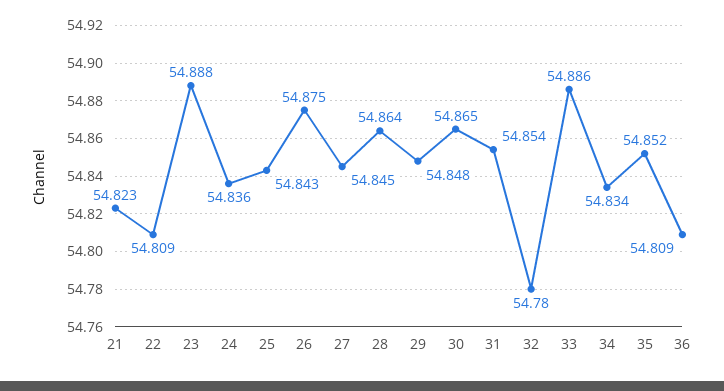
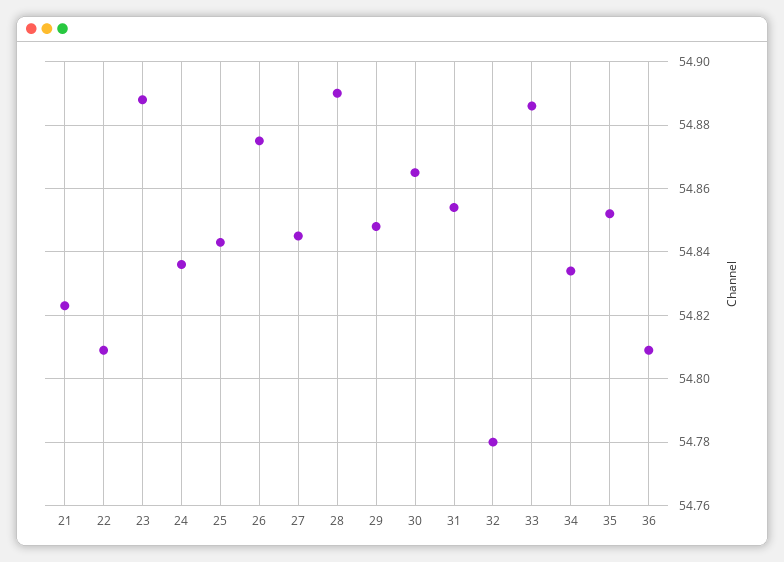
28: 54.864 -> 54.89

